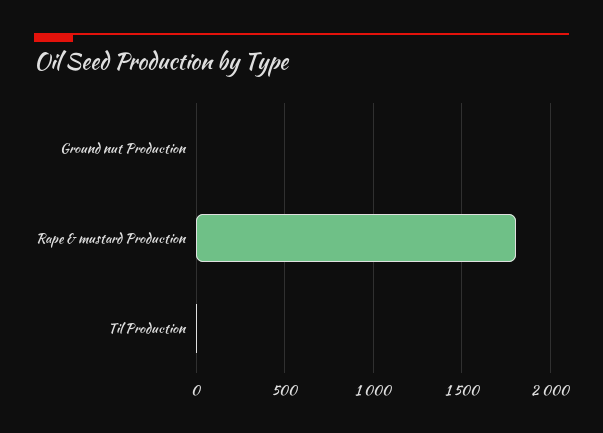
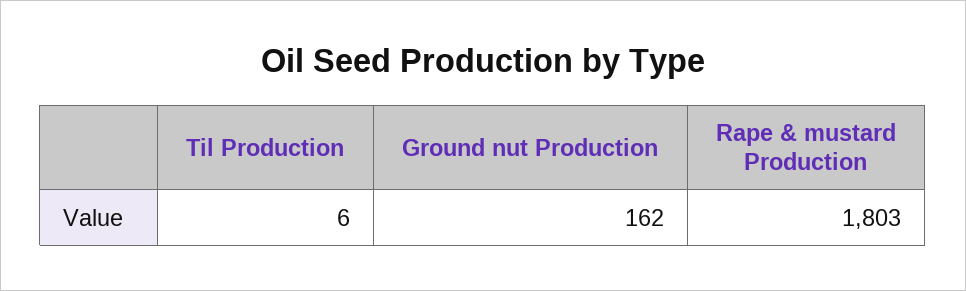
Ground nut Production: 0 -> 162

